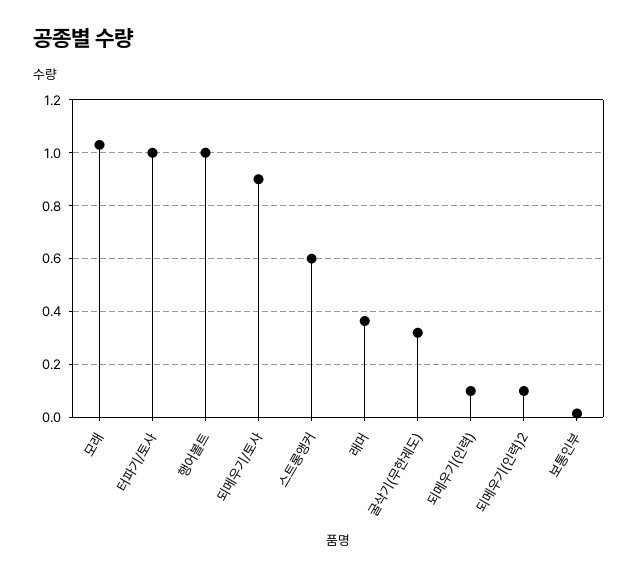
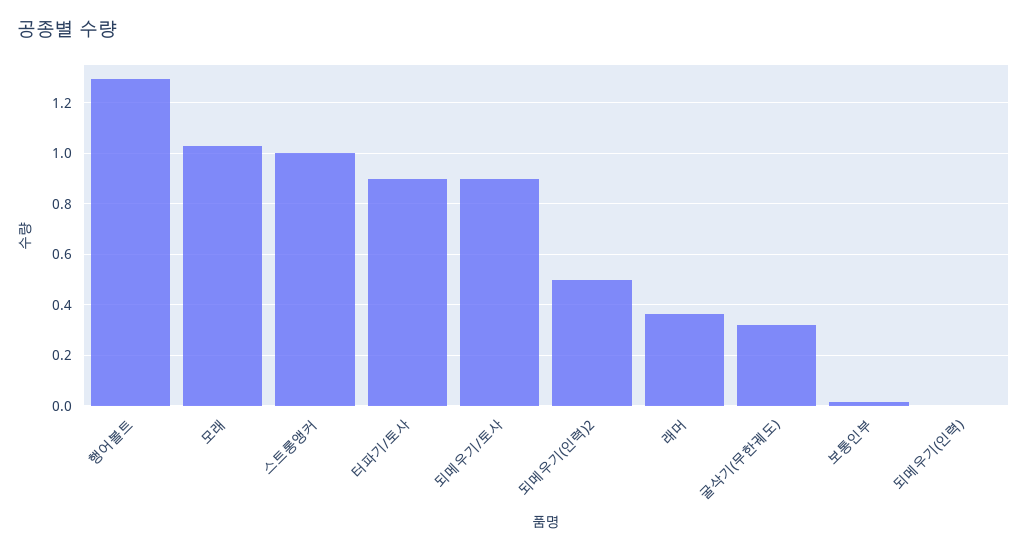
터파기/토사: 1 -> 0.9
행어볼트: 1 -> 1.3
스트롱앵커: 0.6 -> 1
되메우기(인력): 0.1 -> 0
되메우기(인력)2: 0.1 -> 0.5

